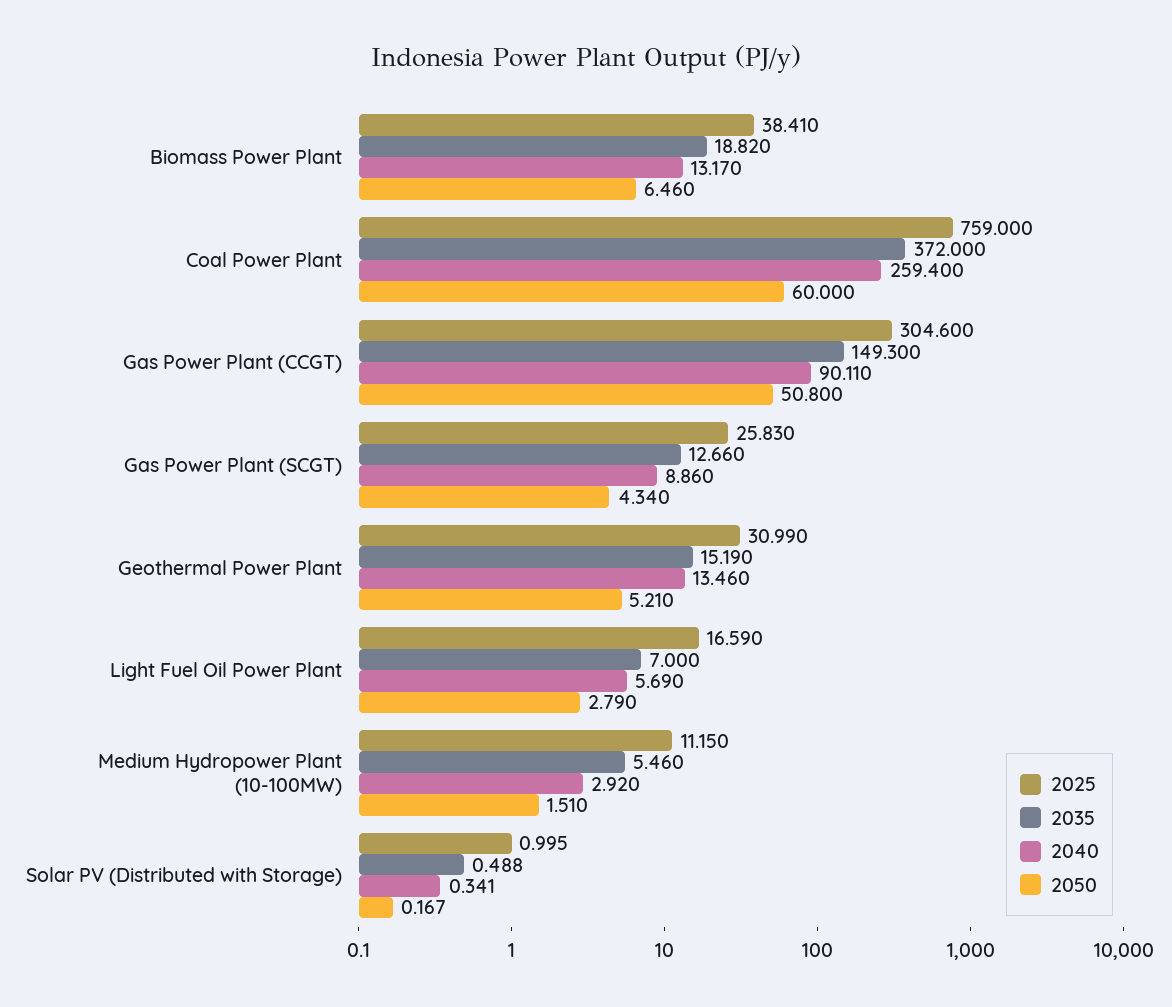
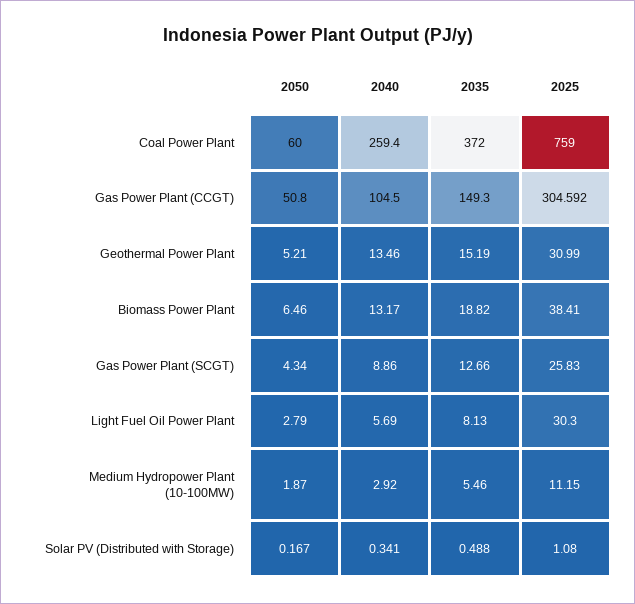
2025, Gas Power Plant (CCGT): 304.6 -> 304.592
2040, Gas Power Plant (CCGT): 90.11 -> 104.5
2025, Light Fuel Oil Power Plant: 16.59 -> 30.3
2035, Light Fuel Oil Power Plant: 7 -> 8.13
2050, Medium Hydropower Plant (10-100MW): 1.51 -> 1.87
2025, Solar PV (Distributed with Storage): 0.995 -> 1.08

